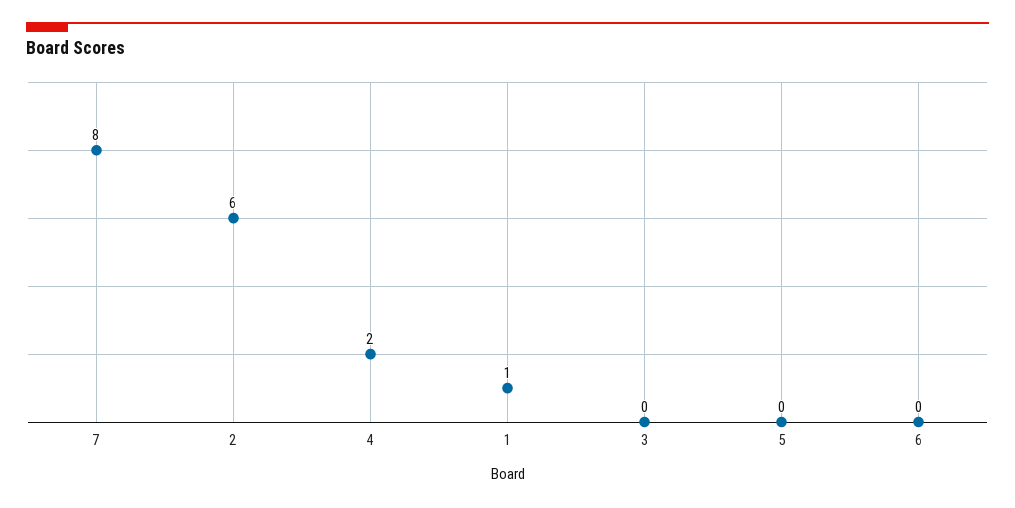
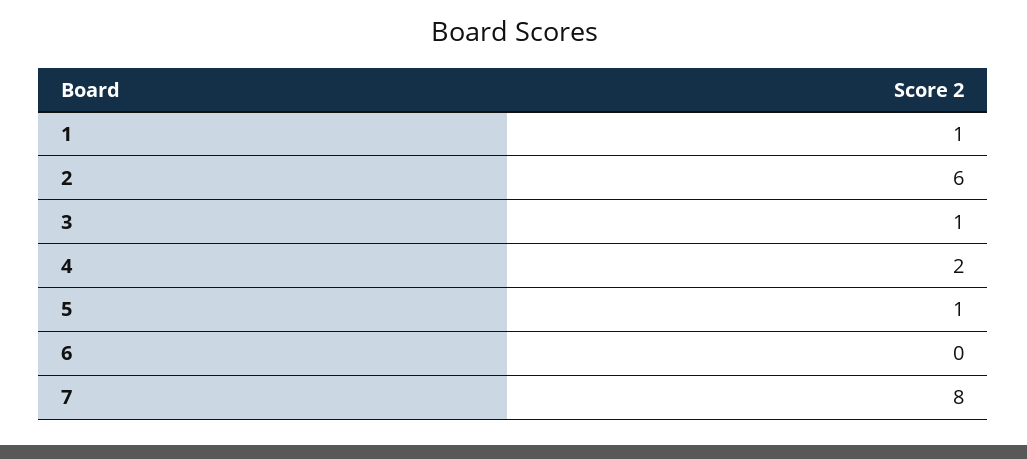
3: 0 -> 1
5: 0 -> 1

